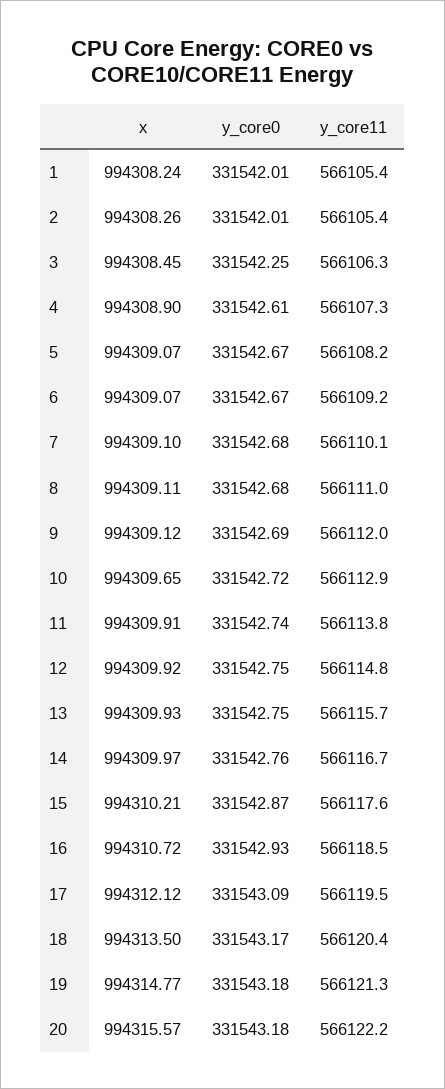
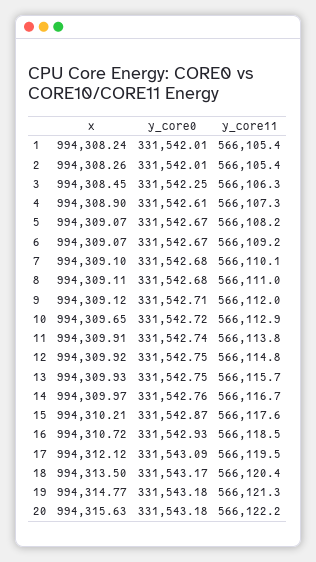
y_core0, 9: 331542.69 -> 331542.71
x, 20: 994315.57 -> 994315.63

